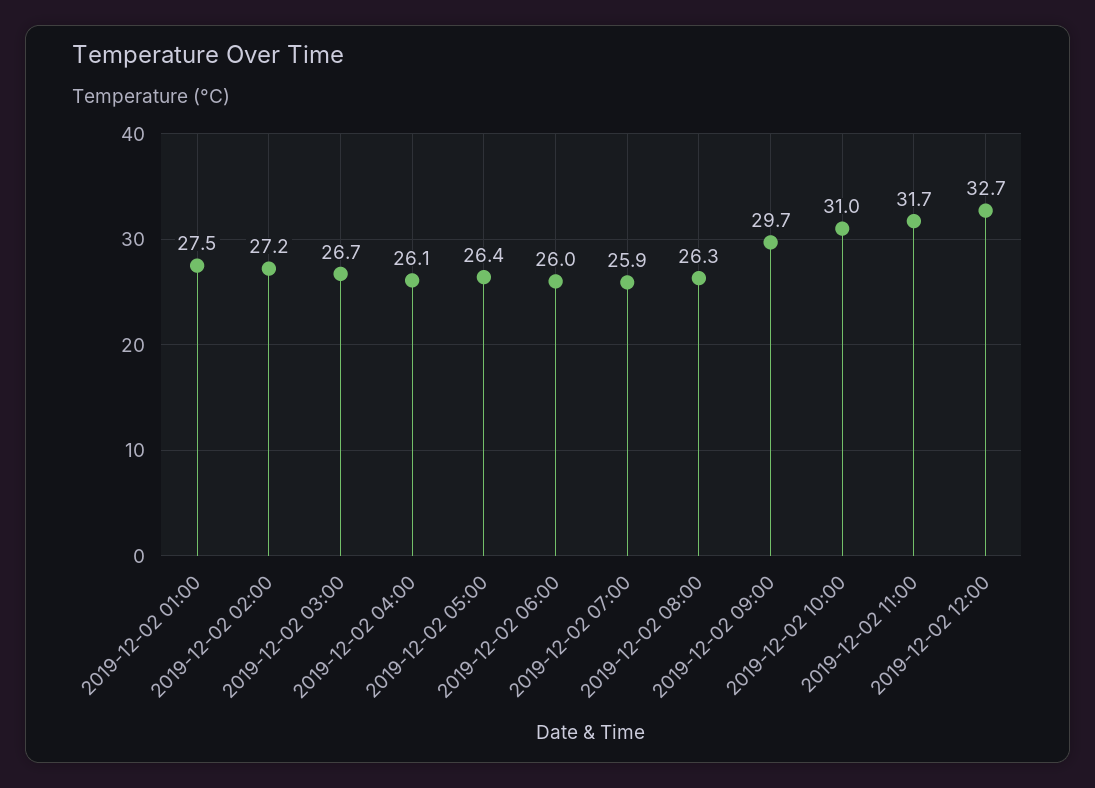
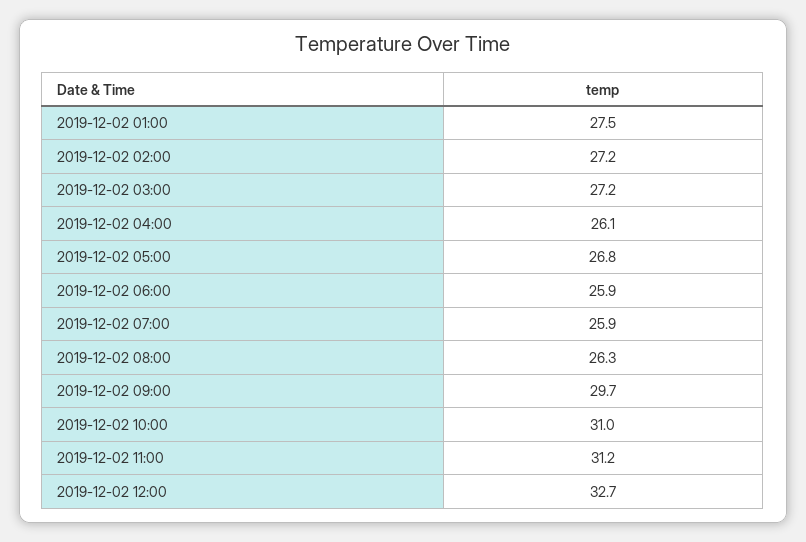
2019-12-02 03:00: 26.7 -> 27.2
2019-12-02 05:00: 26.4 -> 26.8
2019-12-02 06:00: 26 -> 25.9
2019-12-02 11:00: 31.7 -> 31.2

